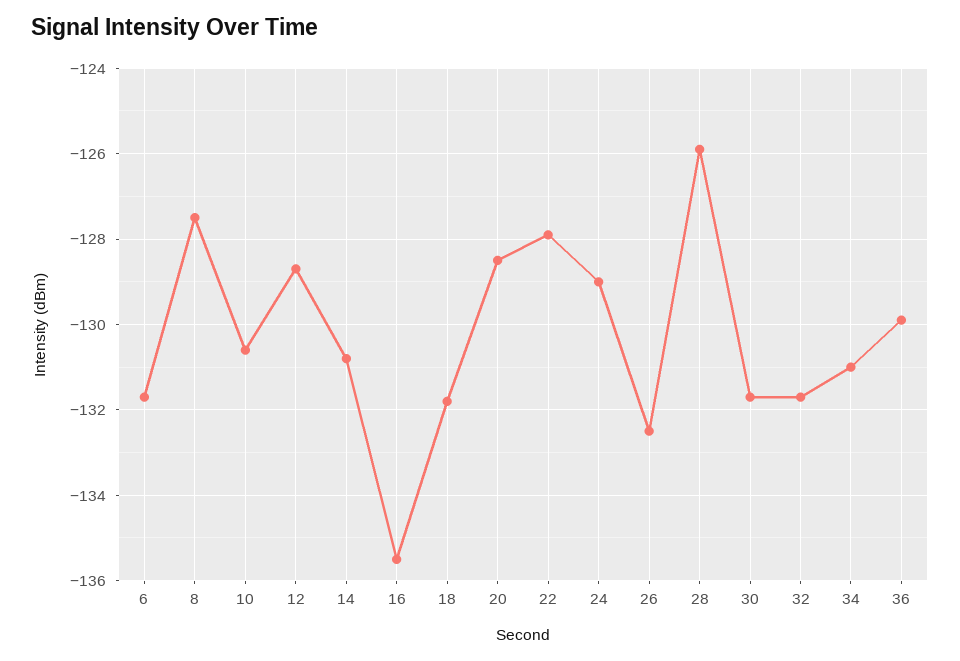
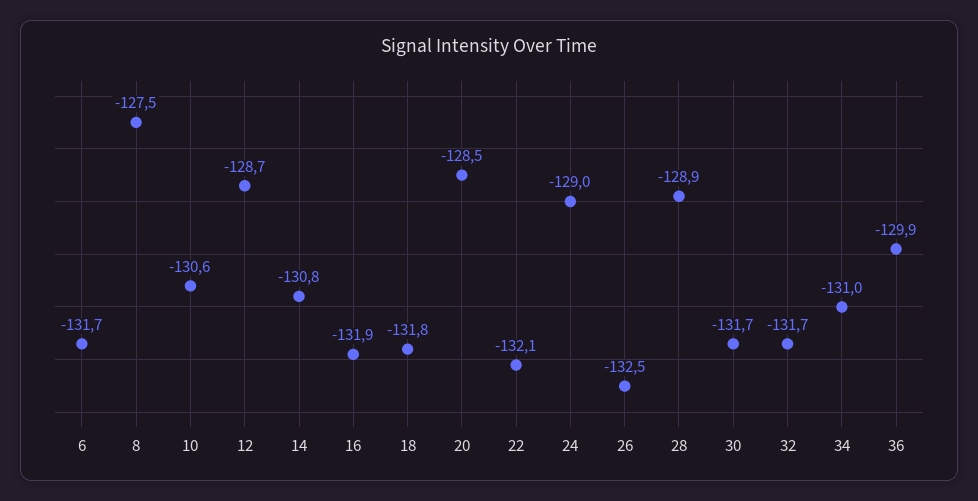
16: -135.5 -> -131.9
22: -128 -> -132.1
28: -126 -> -128.9

